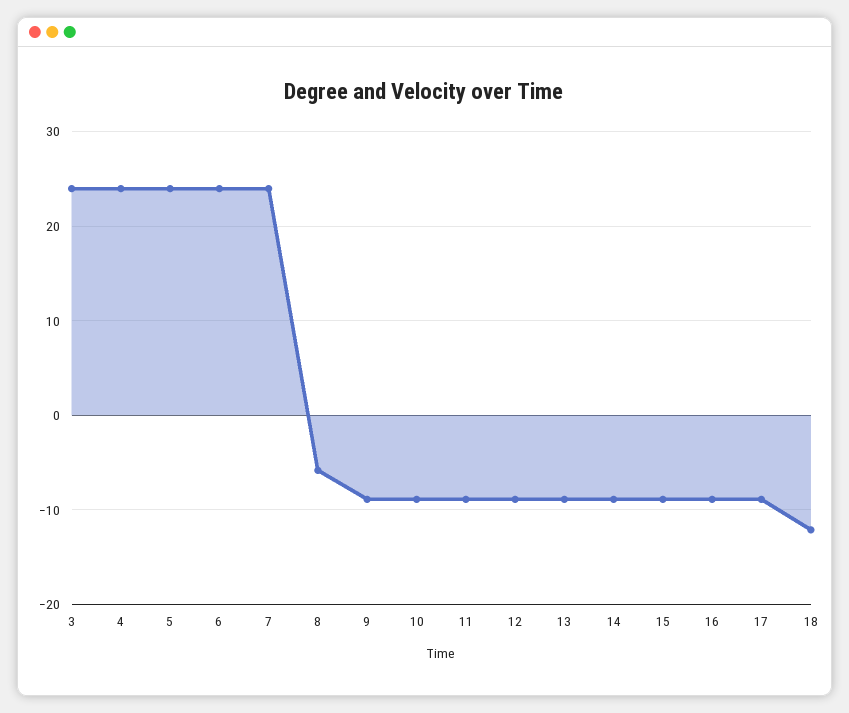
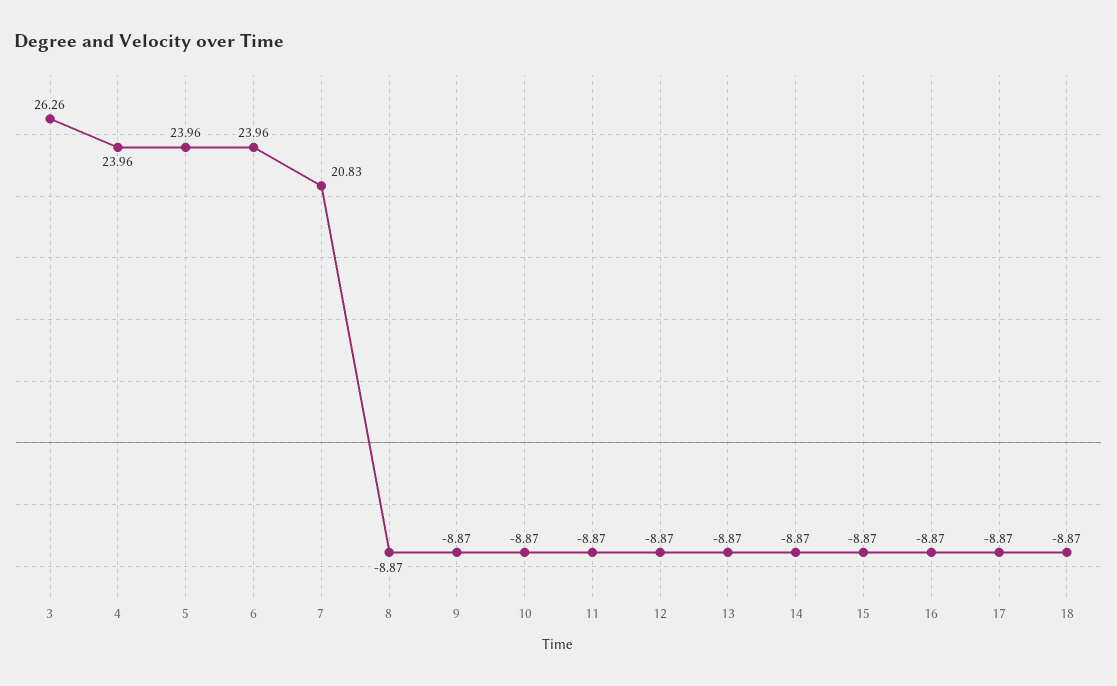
3: 24 -> 26.26
7: 24 -> 20.83
8: -6 -> -8.87
18: -12 -> -8.87

